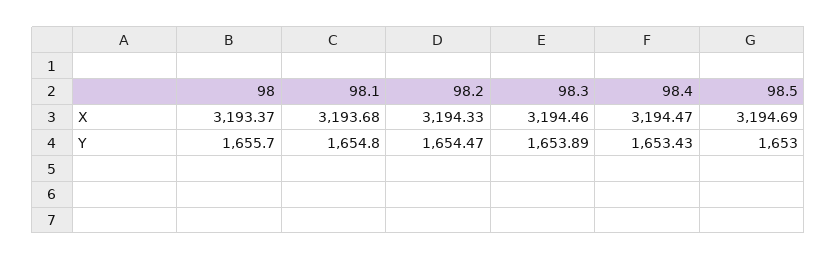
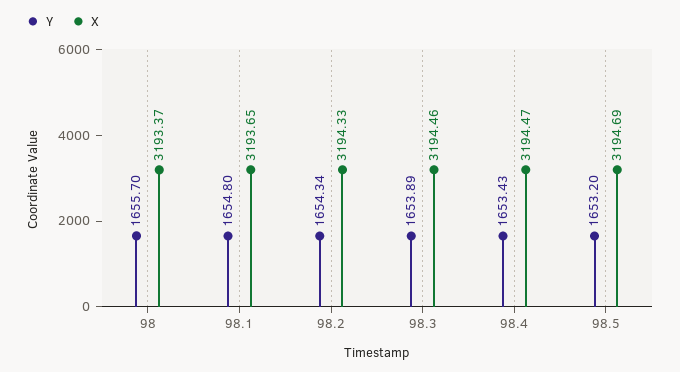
X, 98.1: 3193.68 -> 3193.65
Y, 98.2: 1654.47 -> 1654.34
Y, 98.5: 1653 -> 1653.2

